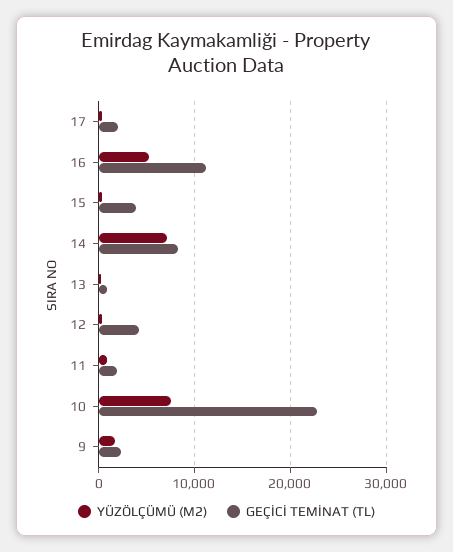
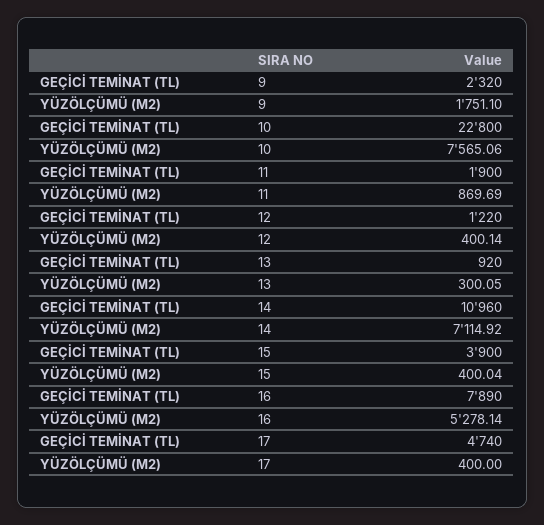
GEÇİCİ TEMİNAT (TL), 17: 2000 -> 4740
GEÇİCİ TEMİNAT (TL), 16: 11000 -> 7890
GEÇİCİ TEMİNAT (TL), 14: 8000 -> 10960
GEÇİCİ TEMİNAT (TL), 12: 4000 -> 1220

